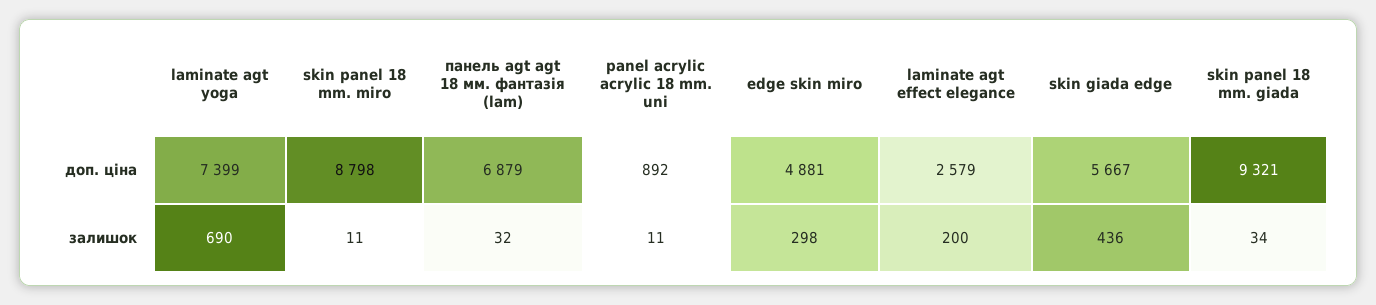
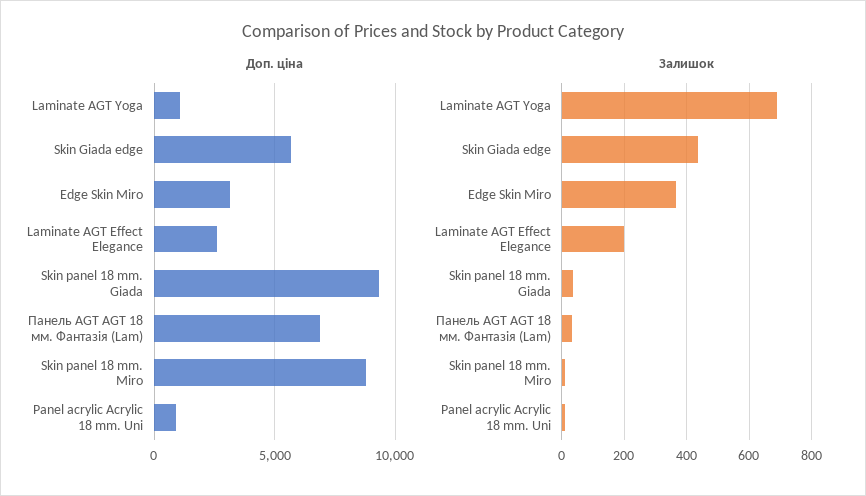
доп. ціна, laminate agt yoga: 7399 -> 1000
доп. ціна, edge skin miro: 4881 -> 3000
залишок, edge skin miro: 298 -> 360

